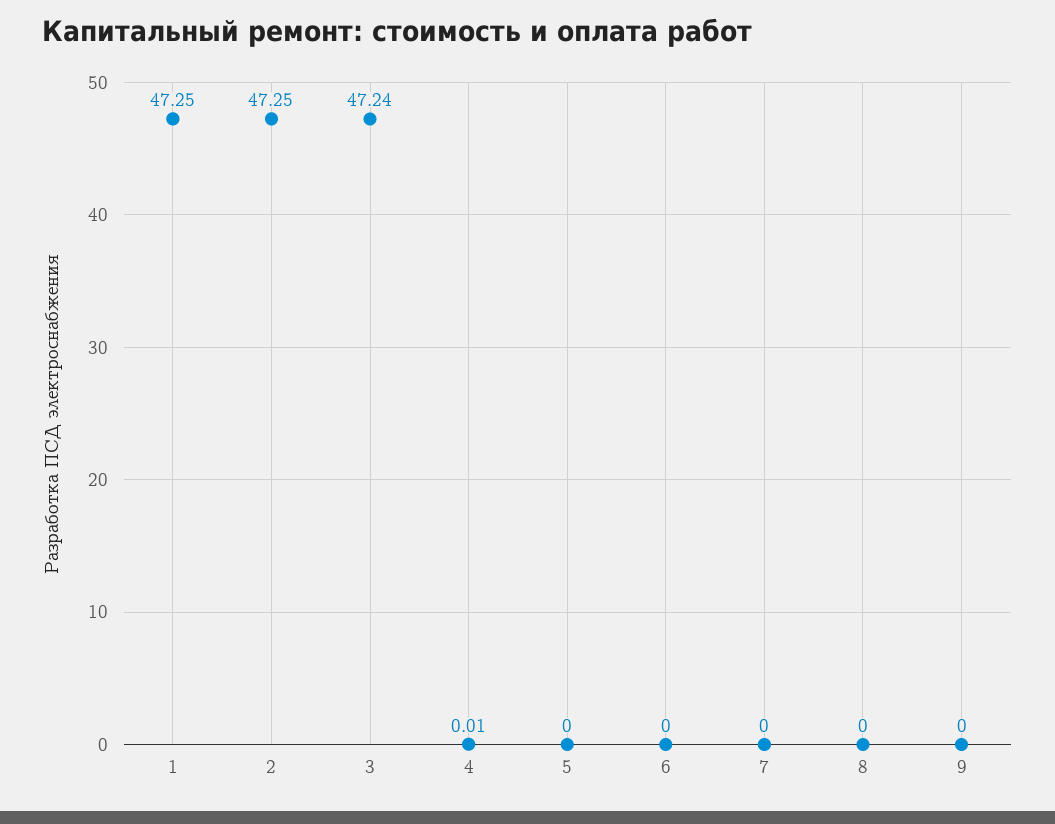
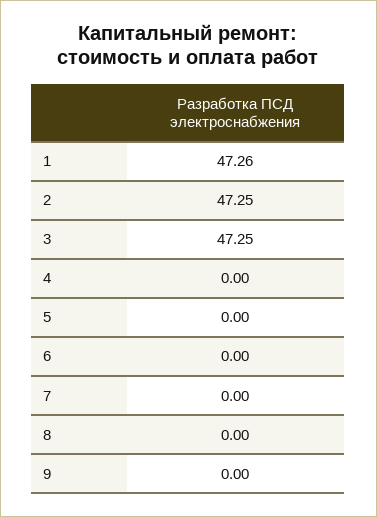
1: 47.25 -> 47.26
3: 47.24 -> 47.25
4: 0.01 -> 0

